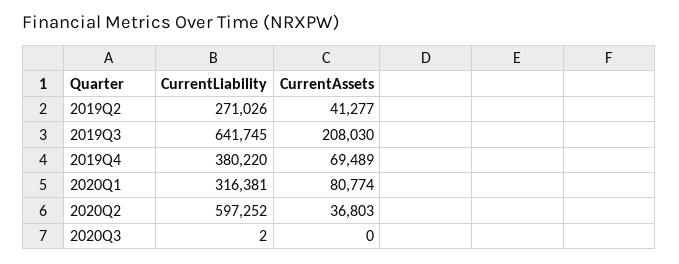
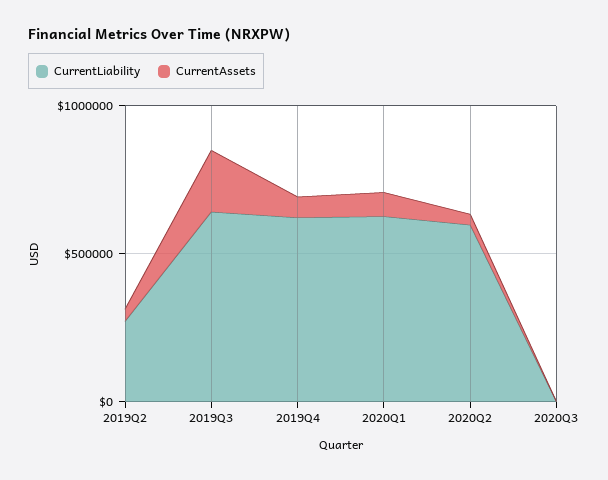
CurrentLiability, 2019Q4: 380220 -> 600000
CurrentLiability, 2020Q1: 316381 -> 600000

